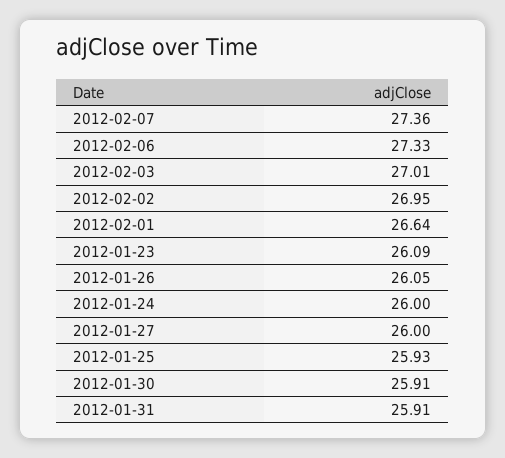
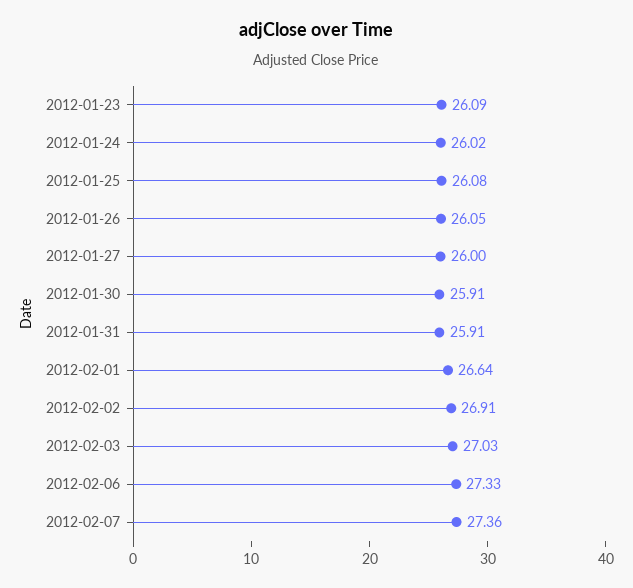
2012-02-03: 27.01 -> 27.03
2012-02-02: 26.95 -> 26.91
2012-01-24: 26 -> 26.02
2012-01-25: 25.93 -> 26.08

